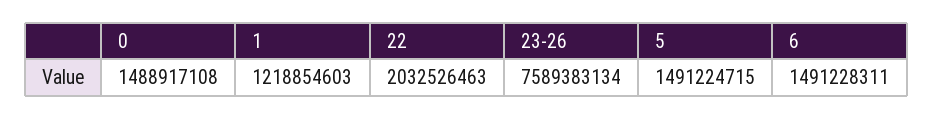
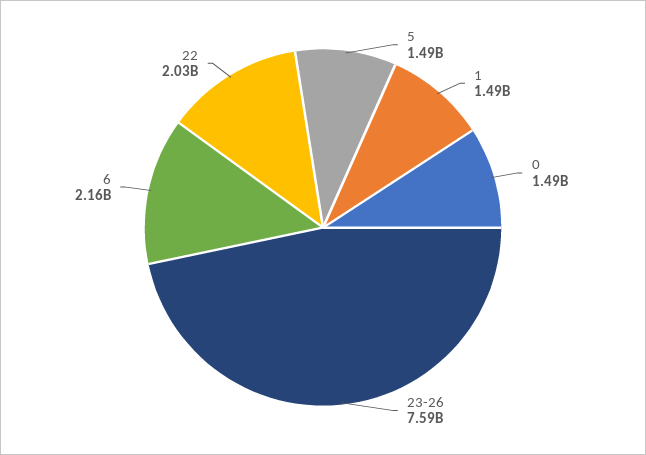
1: 1218854603 -> 1490000000
6: 1491228311 -> 2160000000

